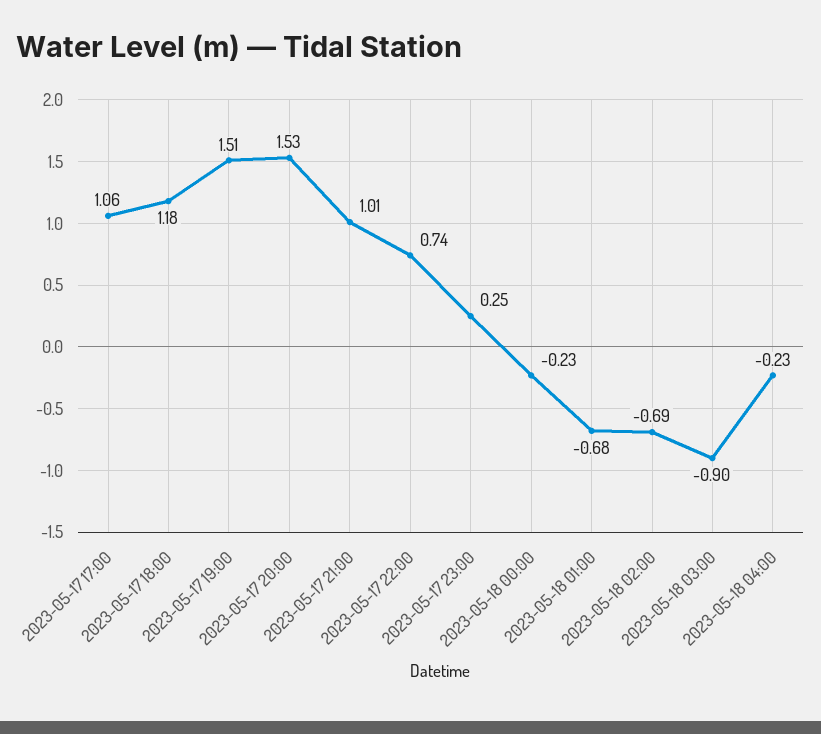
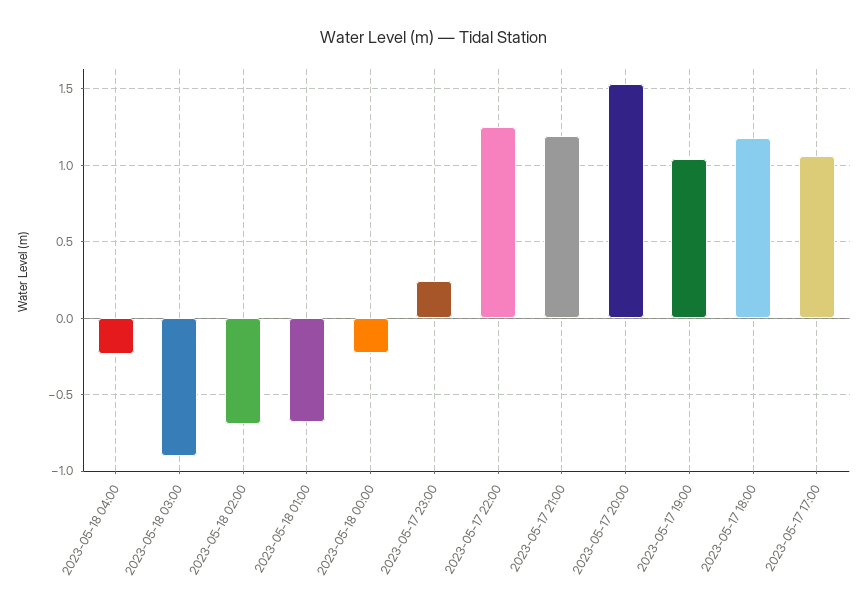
2023-05-17 19:00: 1.51 -> 1.05
2023-05-17 21:00: 1.01 -> 1.2
2023-05-17 22:00: 0.74 -> 1.25

